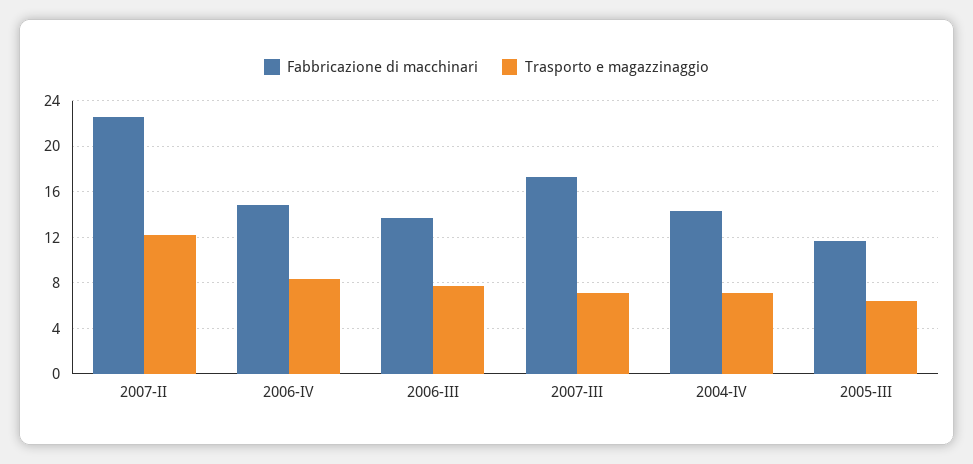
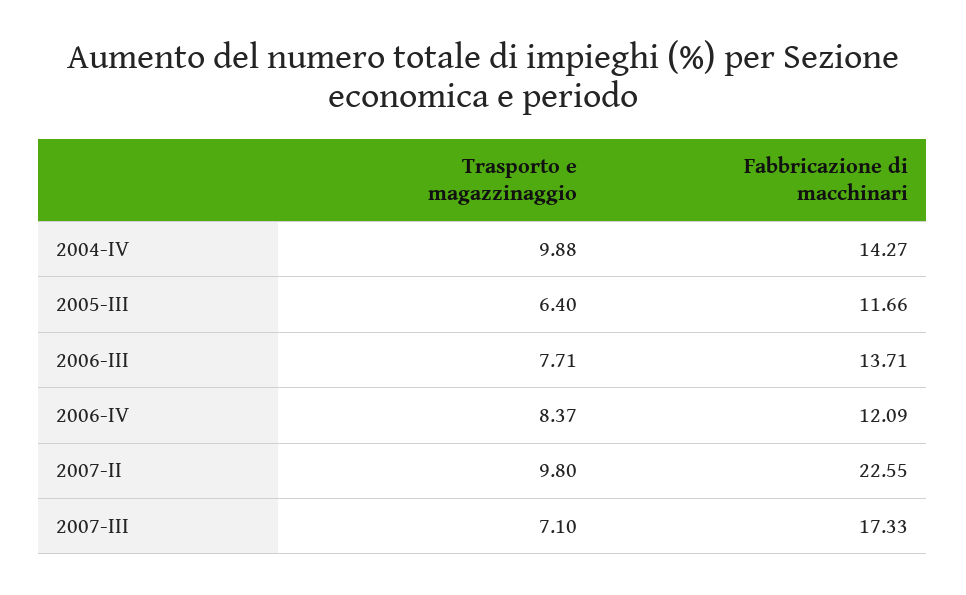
Trasporto e magazzinaggio, 2007-II: 12 -> 9.8
Fabbricazione di macchinari, 2006-IV: 15 -> 12.09
Trasporto e magazzinaggio, 2004-IV: 7 -> 9.88

